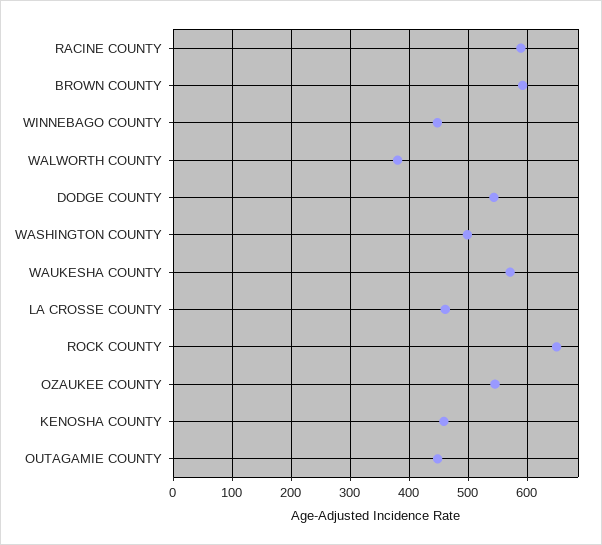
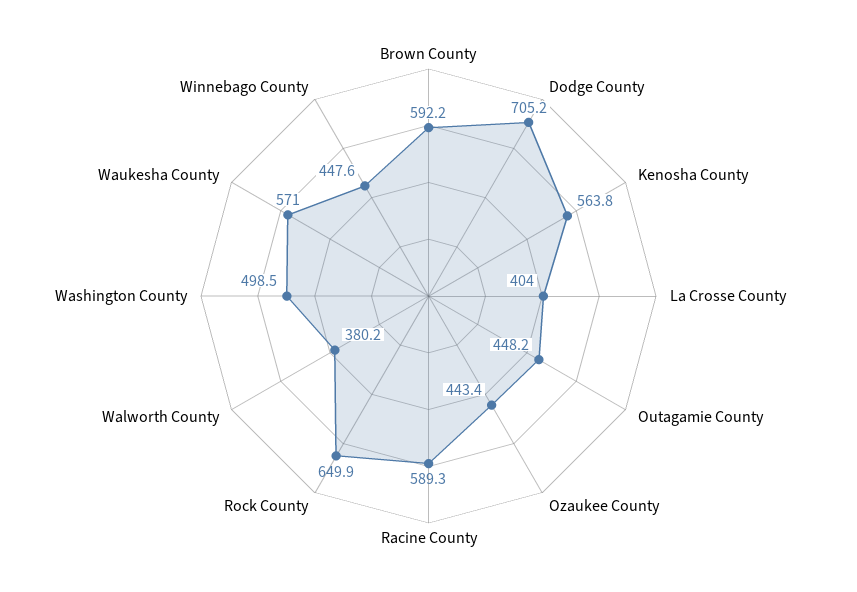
DODGE COUNTY: 540 -> 705.2
LA CROSSE COUNTY: 460 -> 404
OZAUKEE COUNTY: 540 -> 443.4
KENOSHA COUNTY: 460 -> 563.8

